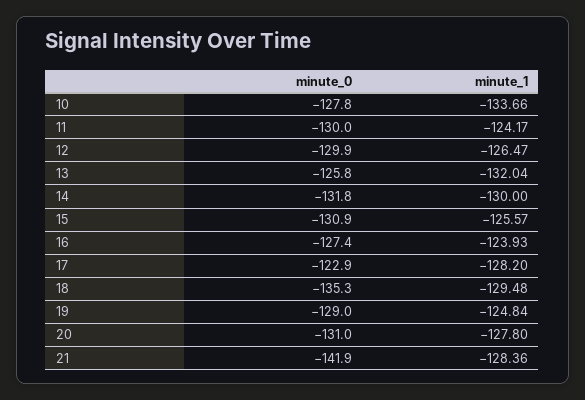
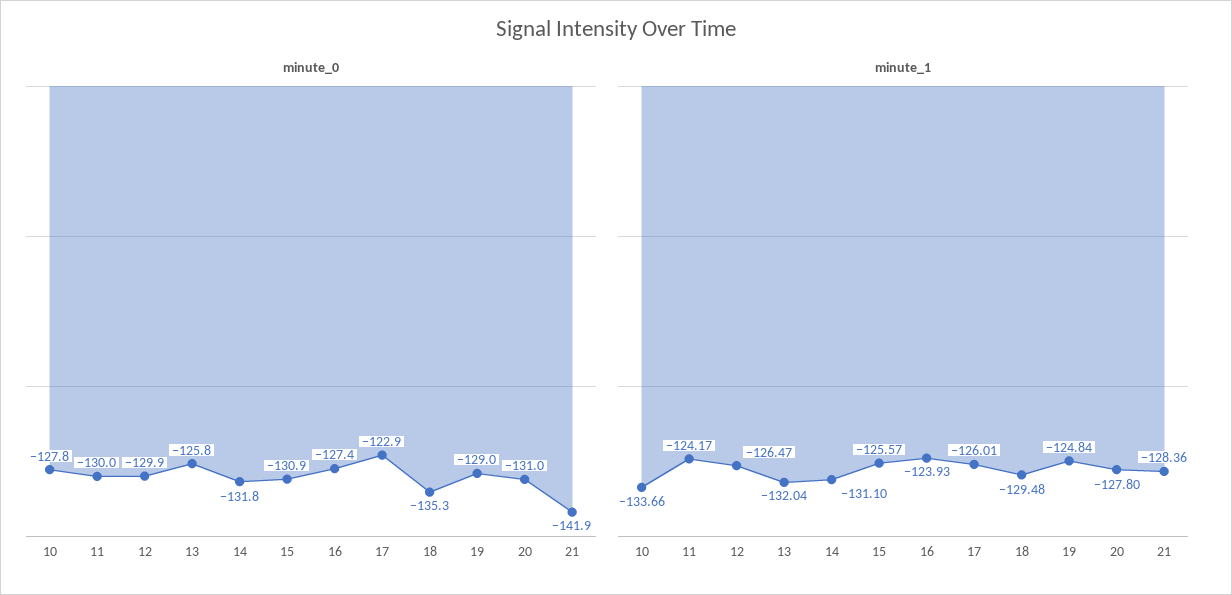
minute_1, 14: -130 -> -131.1
minute_1, 17: -128.2 -> -126.01

